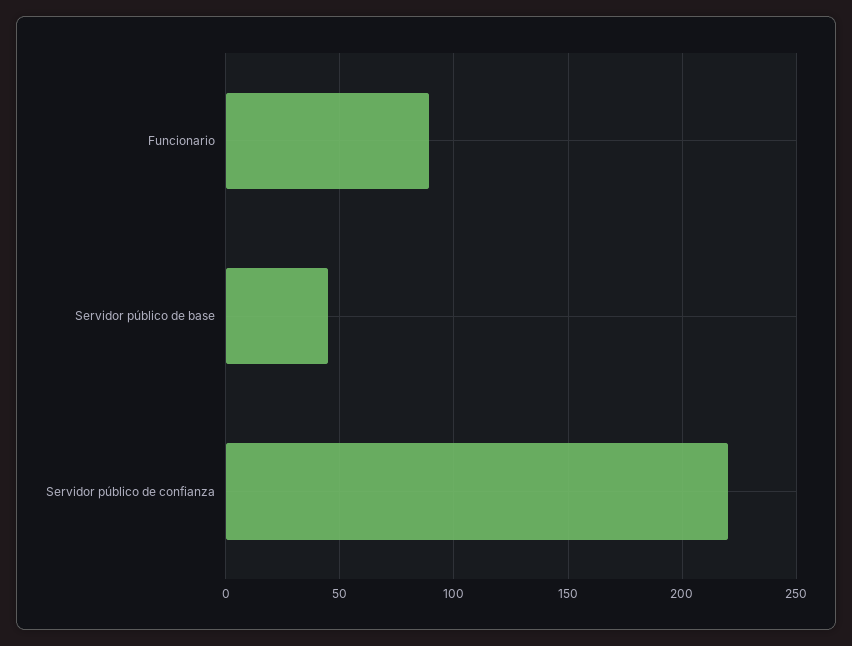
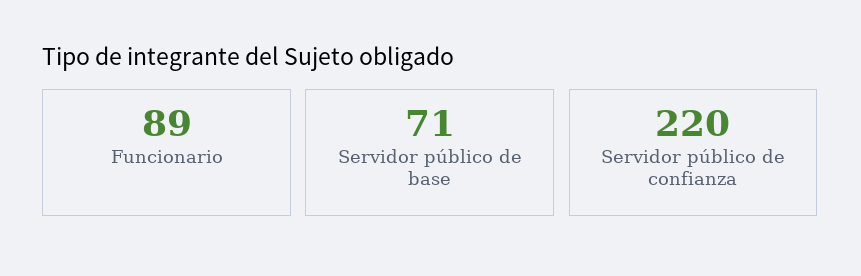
Servidor público de base: 45 -> 71

